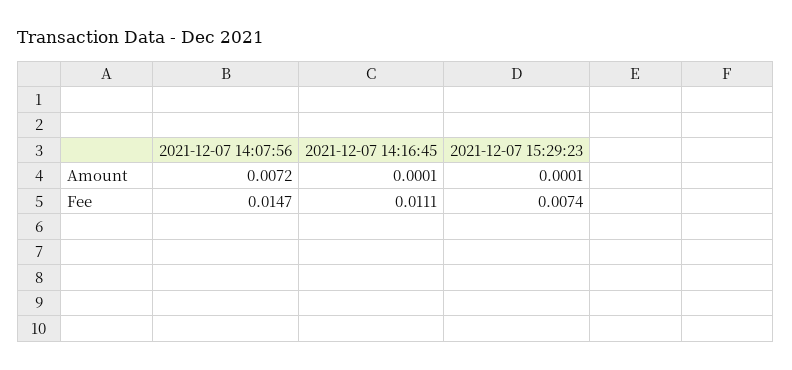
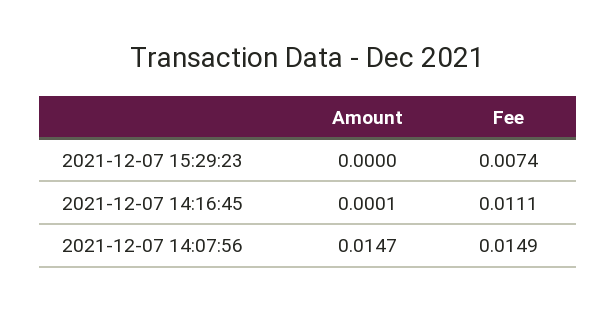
2021-12-07 14:07:56, Amount: 0.0072 -> 0.0147
2021-12-07 15:29:23, Amount: 0.0001 -> 0
2021-12-07 14:07:56, Fee: 0.0147 -> 0.0149

